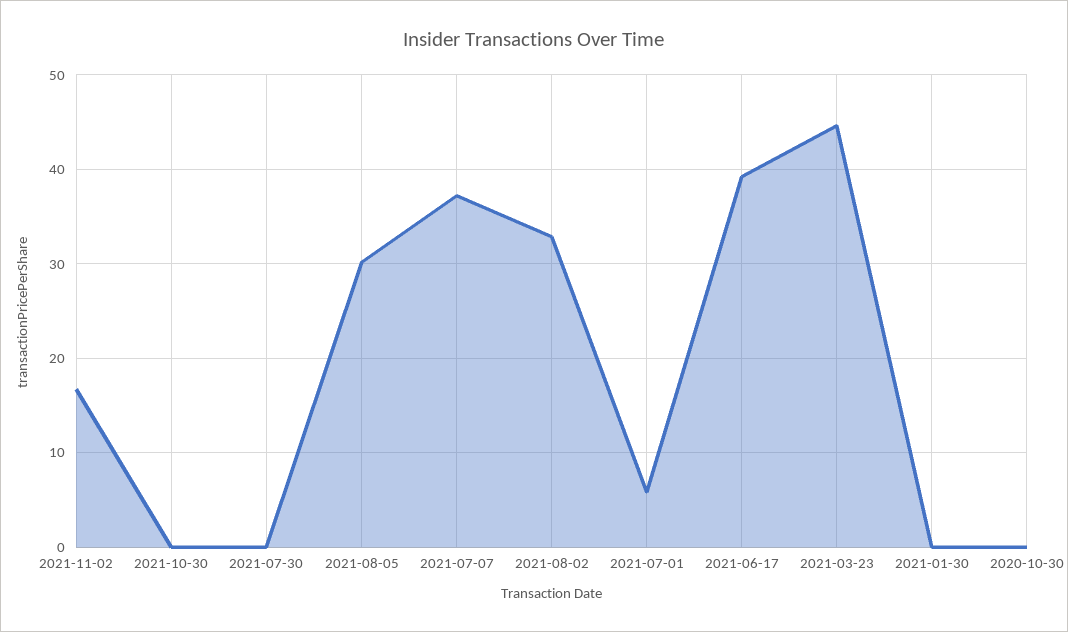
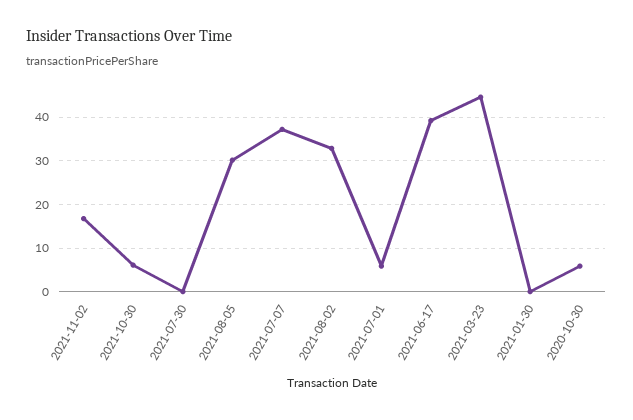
2021-10-30: 0 -> 6
2020-10-30: 0 -> 6

